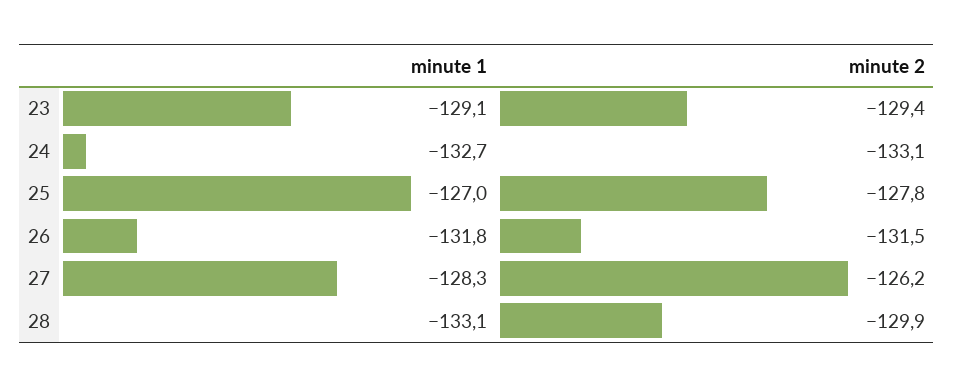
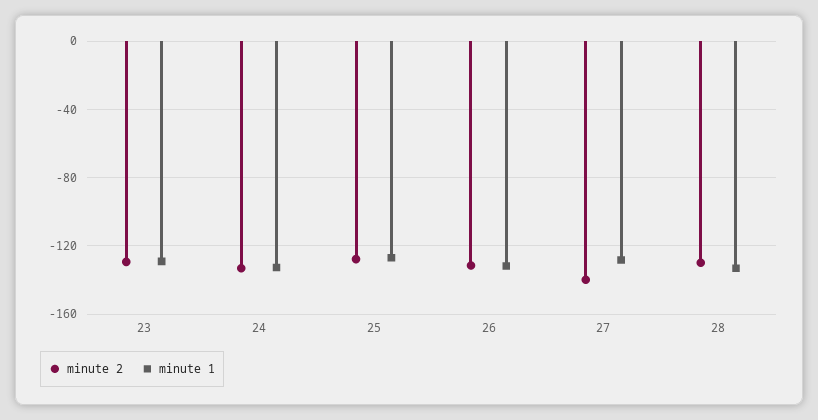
minute 2, 27: -126.2 -> -140

